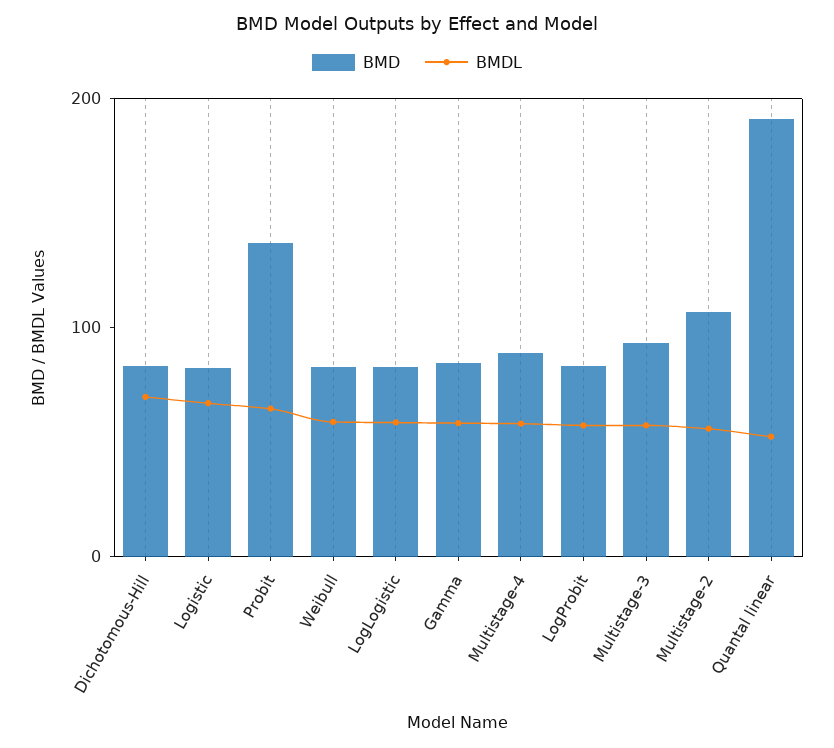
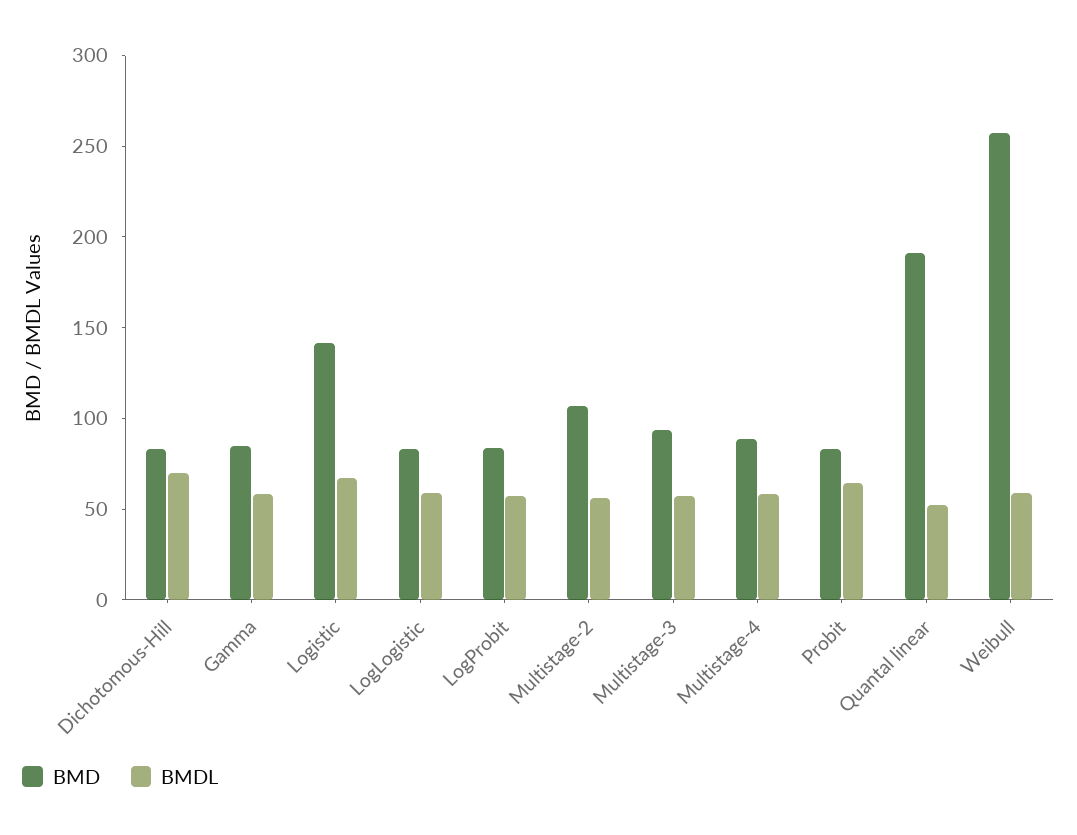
BMD, Logistic: 80 -> 140
BMD, Probit: 140 -> 80
BMD, Weibull: 80 -> 260

